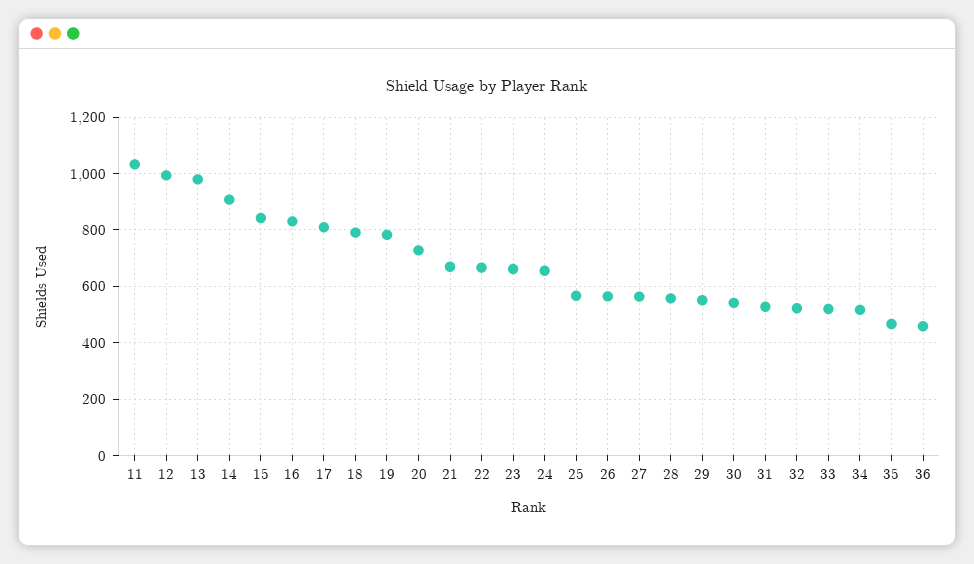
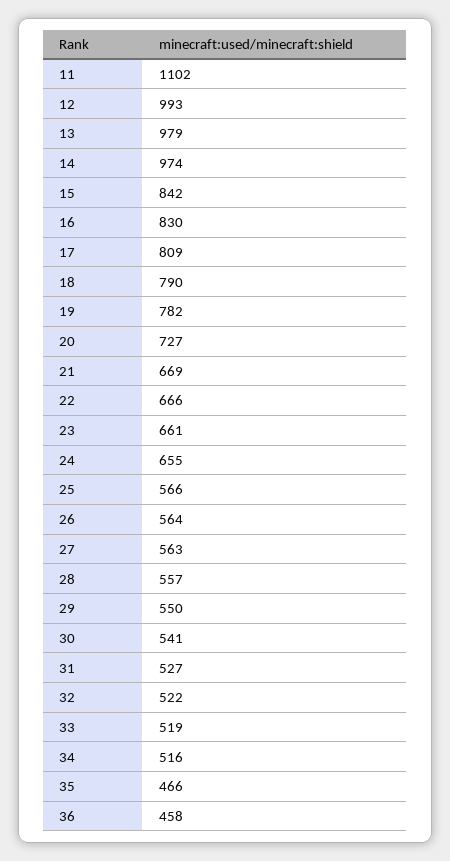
11: 1025 -> 1102
14: 900 -> 974

